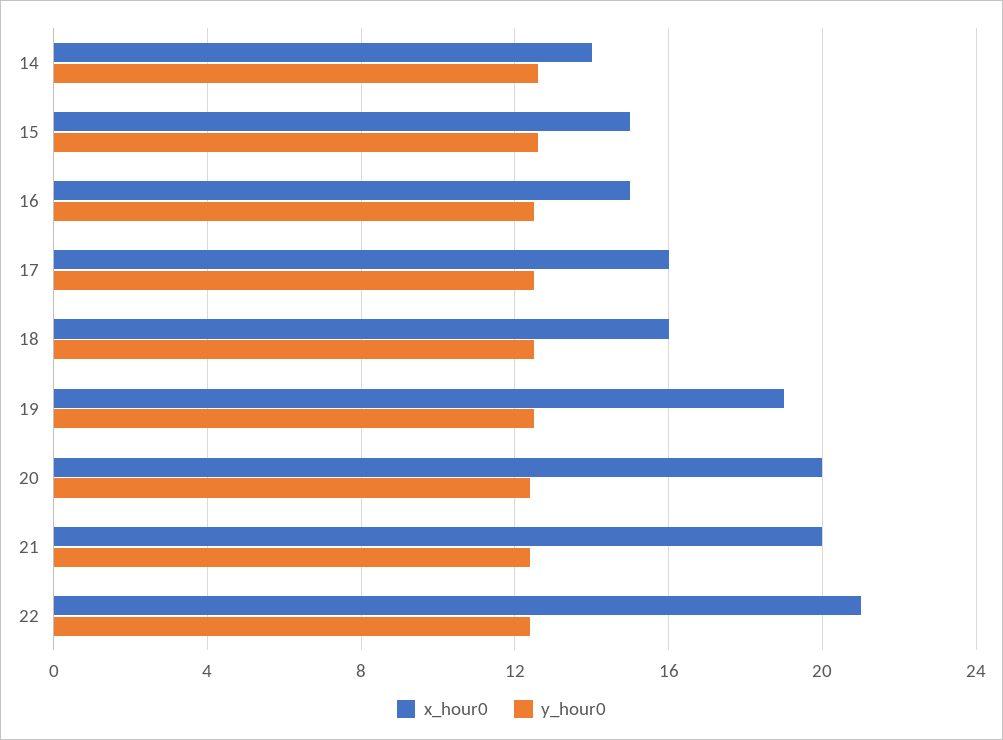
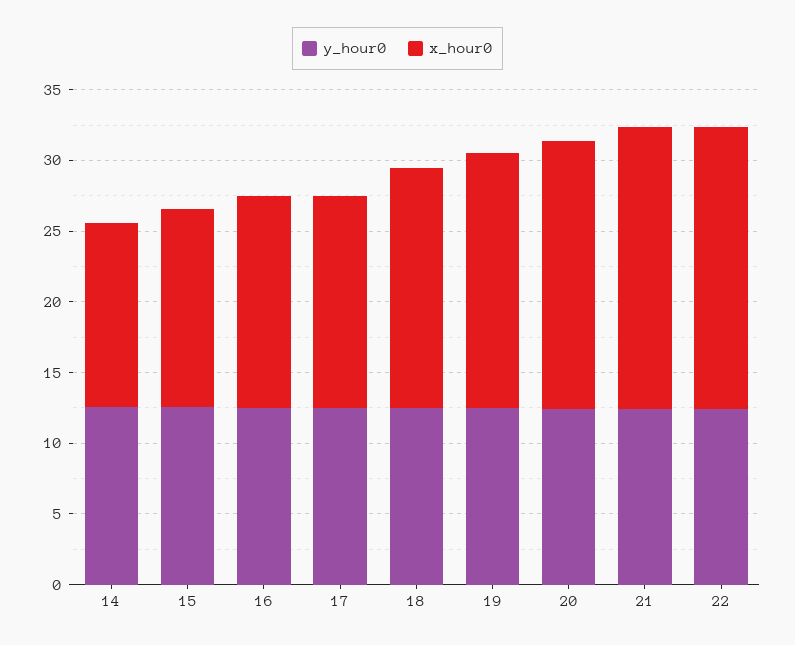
x_hour0, 14: 14 -> 13
x_hour0, 15: 15 -> 14
x_hour0, 17: 16 -> 15
x_hour0, 18: 16 -> 17
x_hour0, 19: 19 -> 18
x_hour0, 20: 20 -> 19
x_hour0, 22: 21 -> 20

